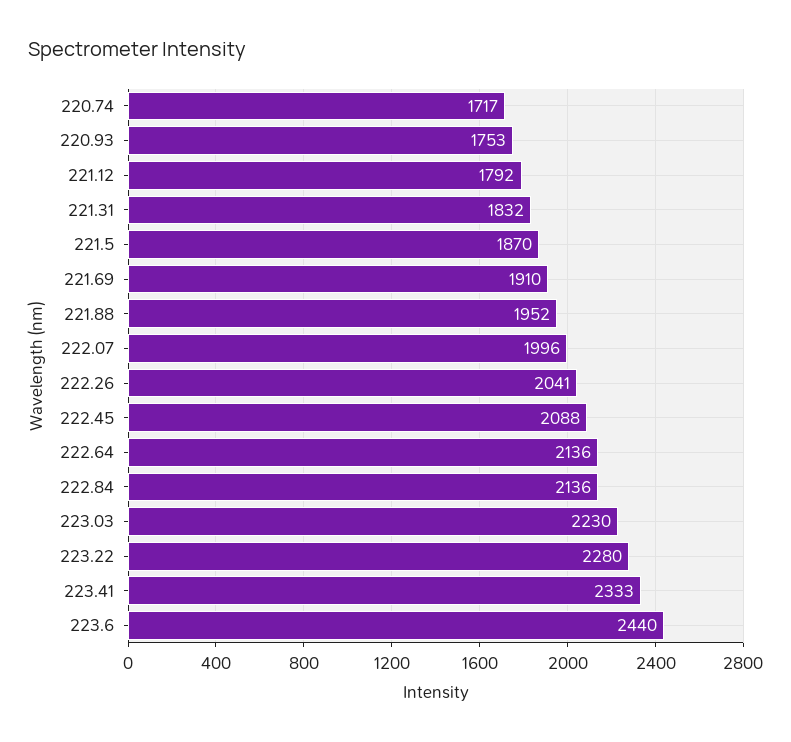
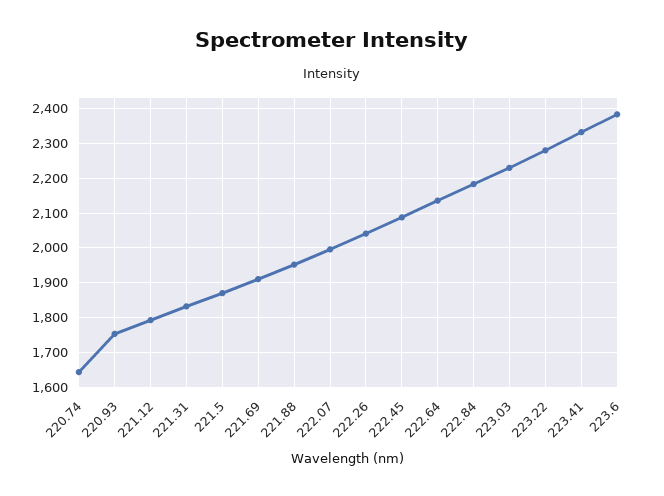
220.74: 1717 -> 1640
222.84: 2136 -> 2180
223.6: 2440 -> 2380

